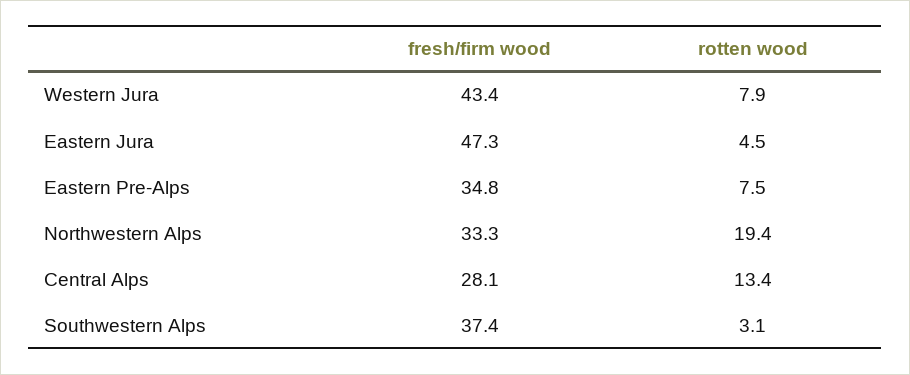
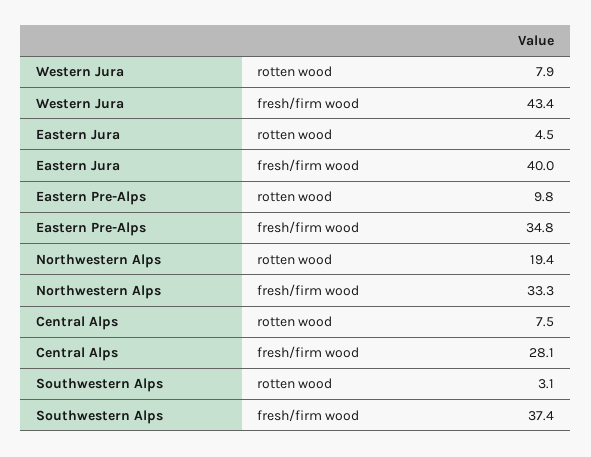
fresh/firm wood, Eastern Jura: 47.3 -> 40
rotten wood, Eastern Pre-Alps: 7.5 -> 9.8
rotten wood, Central Alps: 13.4 -> 7.5

